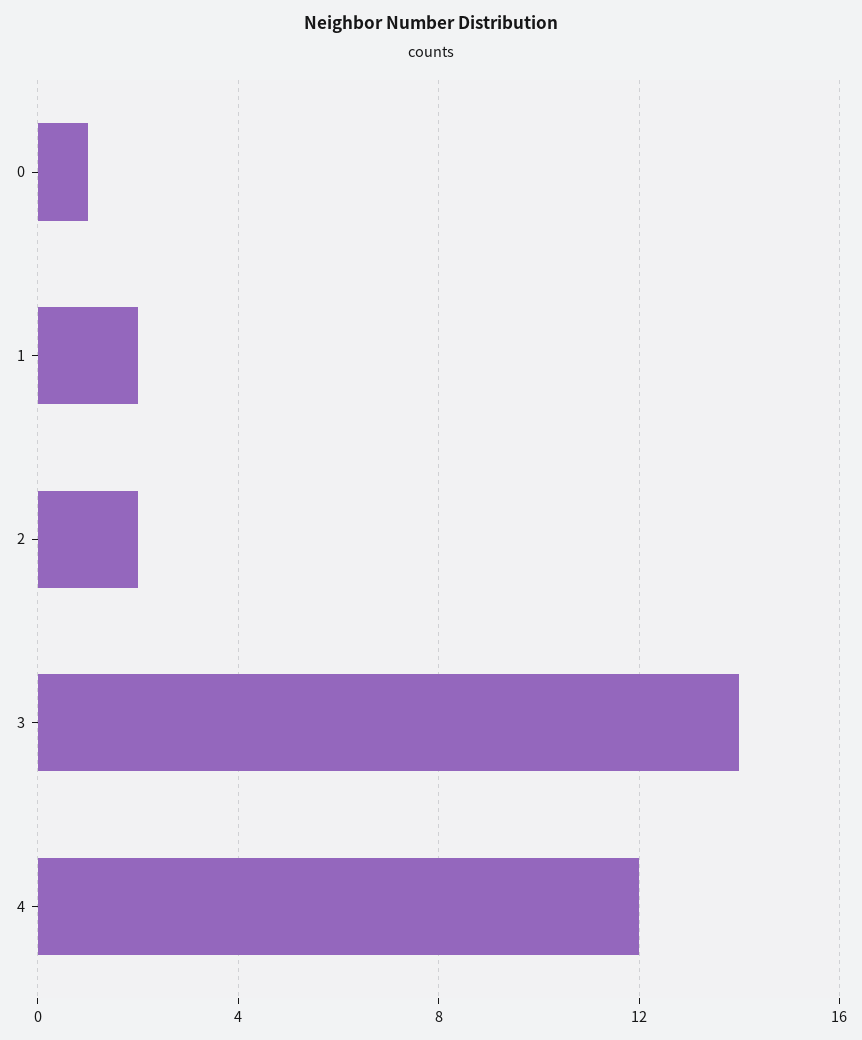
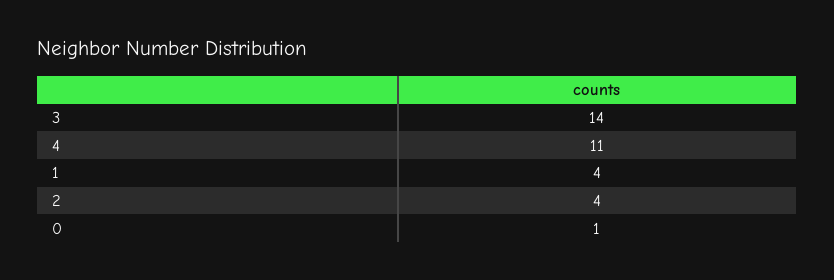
1: 2 -> 4
2: 2 -> 4
4: 12 -> 11

